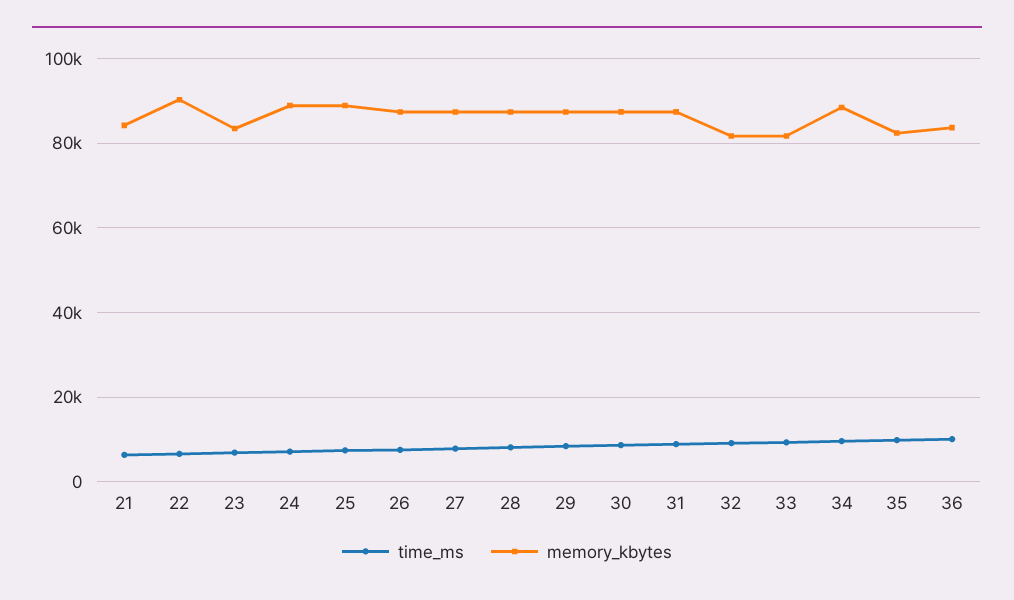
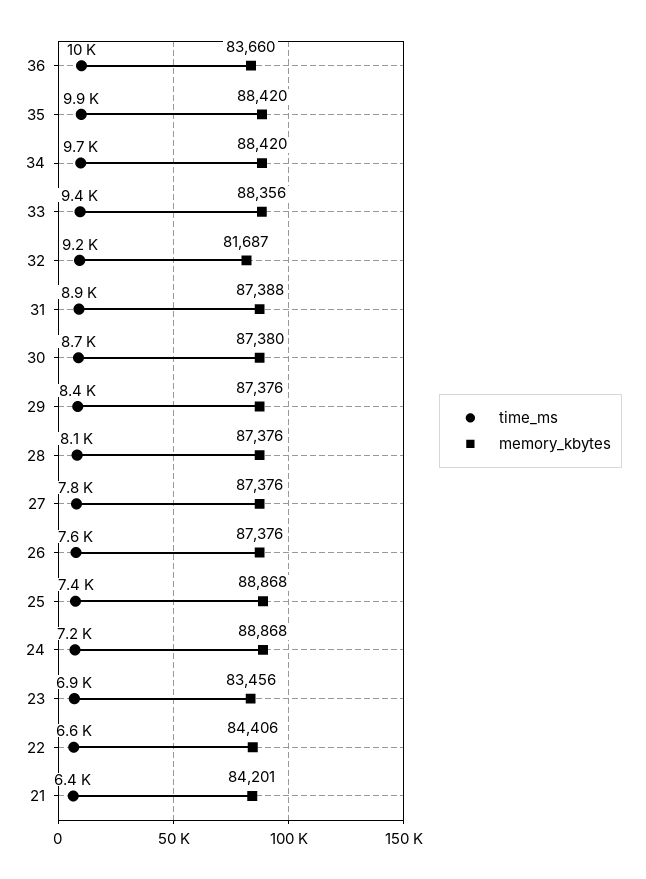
memory_kbytes, 22: 90000 -> 84406
memory_kbytes, 33: 82000 -> 88356
memory_kbytes, 35: 82000 -> 88420

